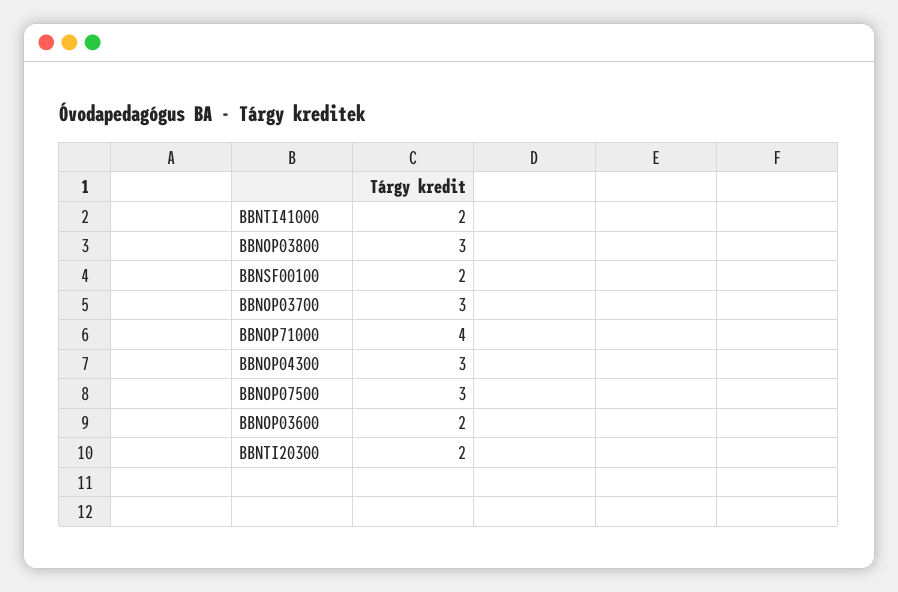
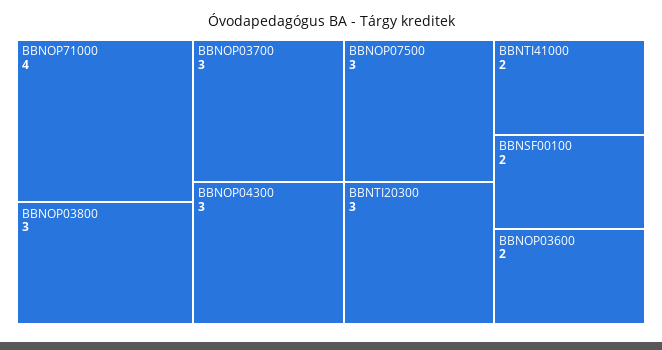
BBNTI20300: 2 -> 3

